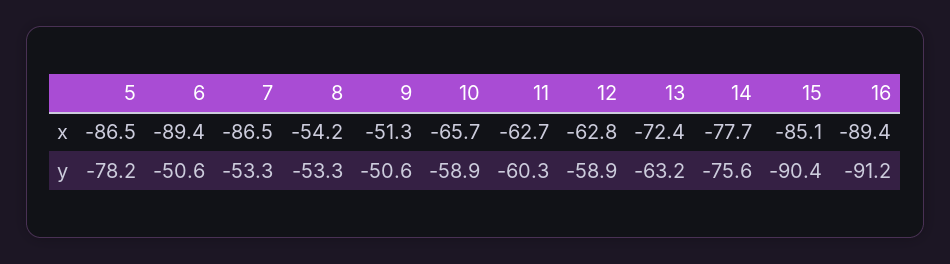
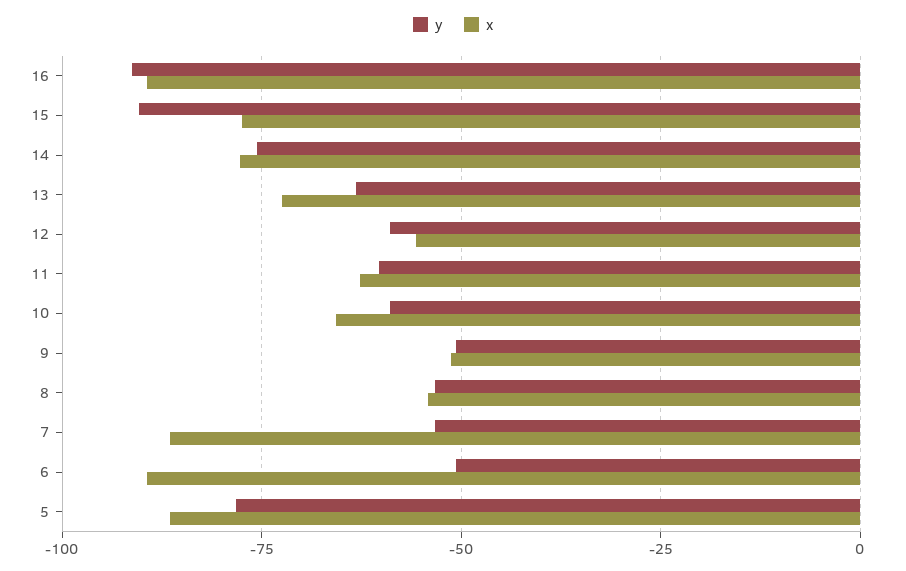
x, 12: -62.8 -> -55
x, 15: -85.1 -> -77.5

